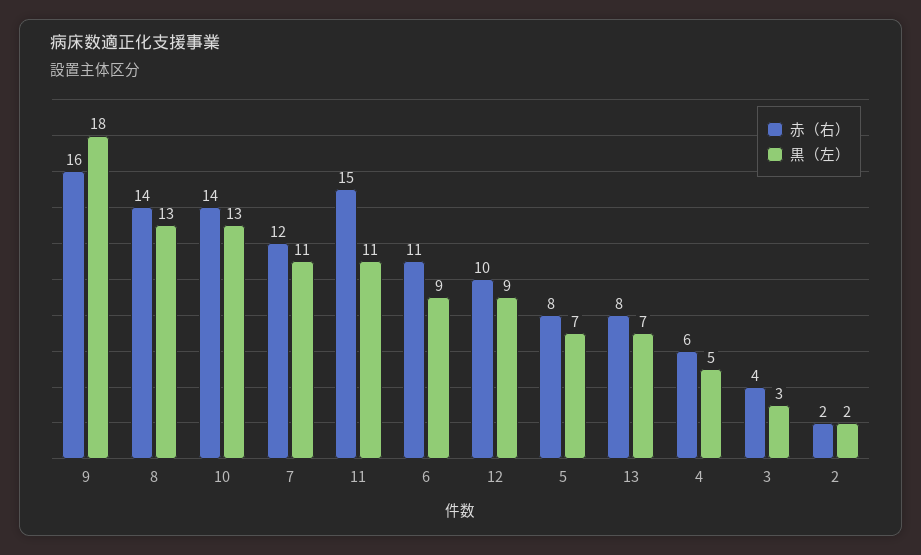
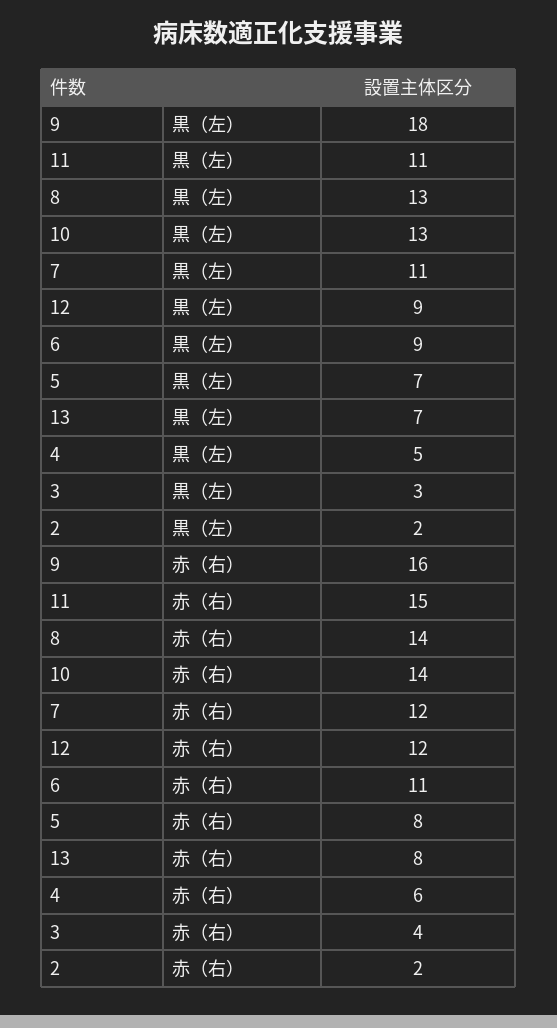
赤（右）, 12: 10 -> 12

